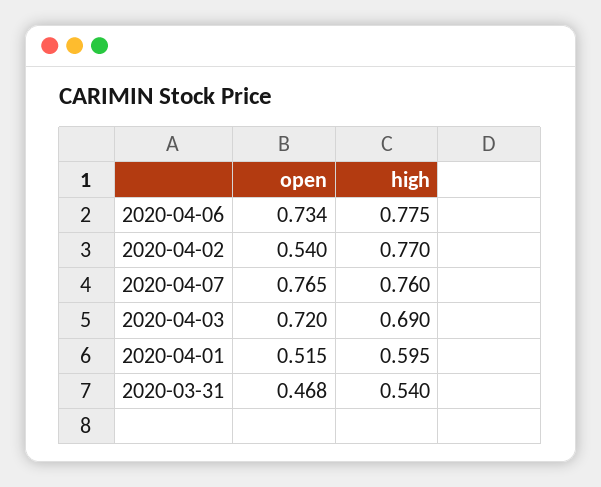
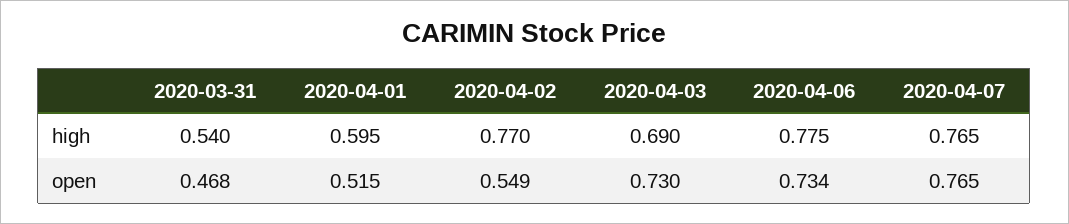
open, 2020-04-02: 0.54 -> 0.549
high, 2020-04-07: 0.76 -> 0.765
open, 2020-04-03: 0.72 -> 0.73

